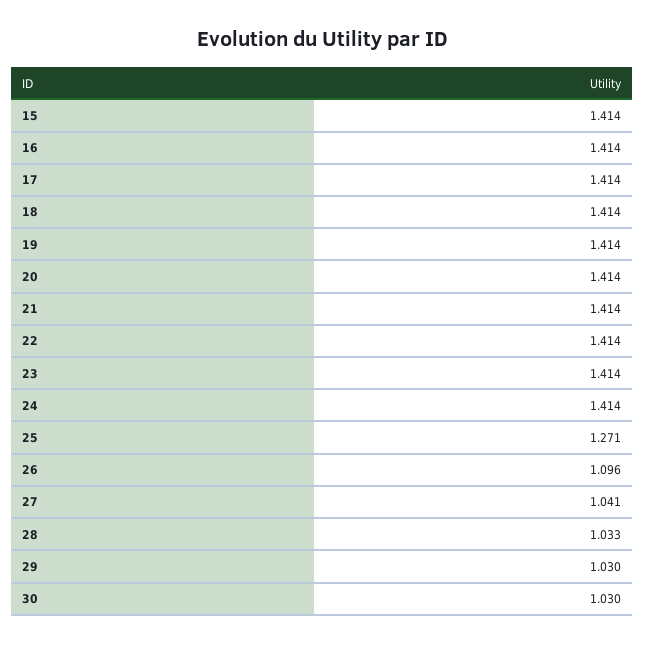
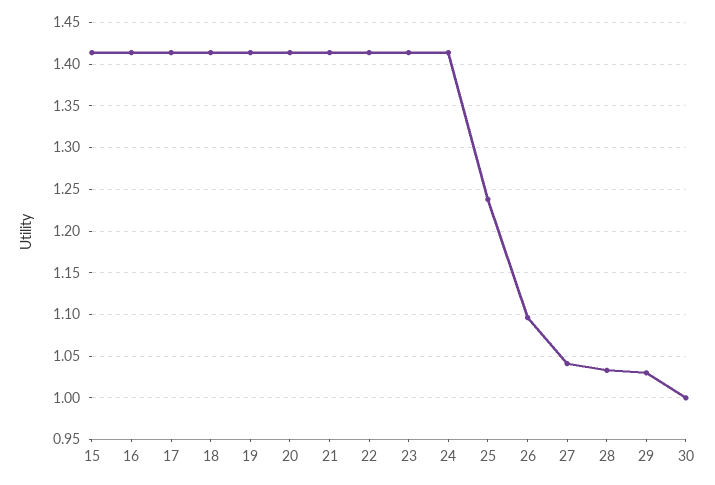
25: 1.271 -> 1.24
30: 1.03 -> 1

